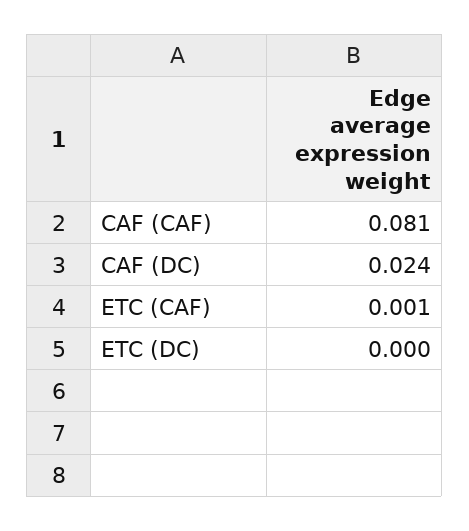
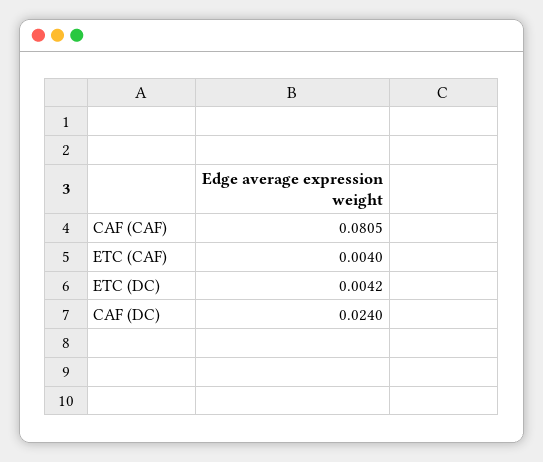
ETC (CAF): 0.001 -> 0.004
ETC (DC): 0 -> 0.0042

